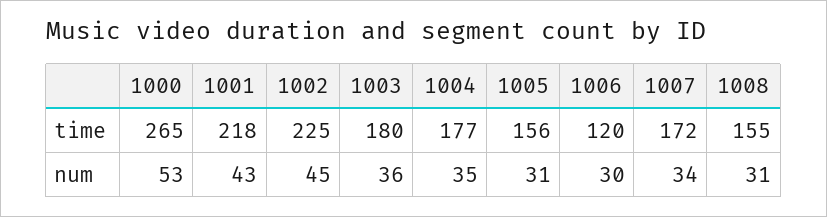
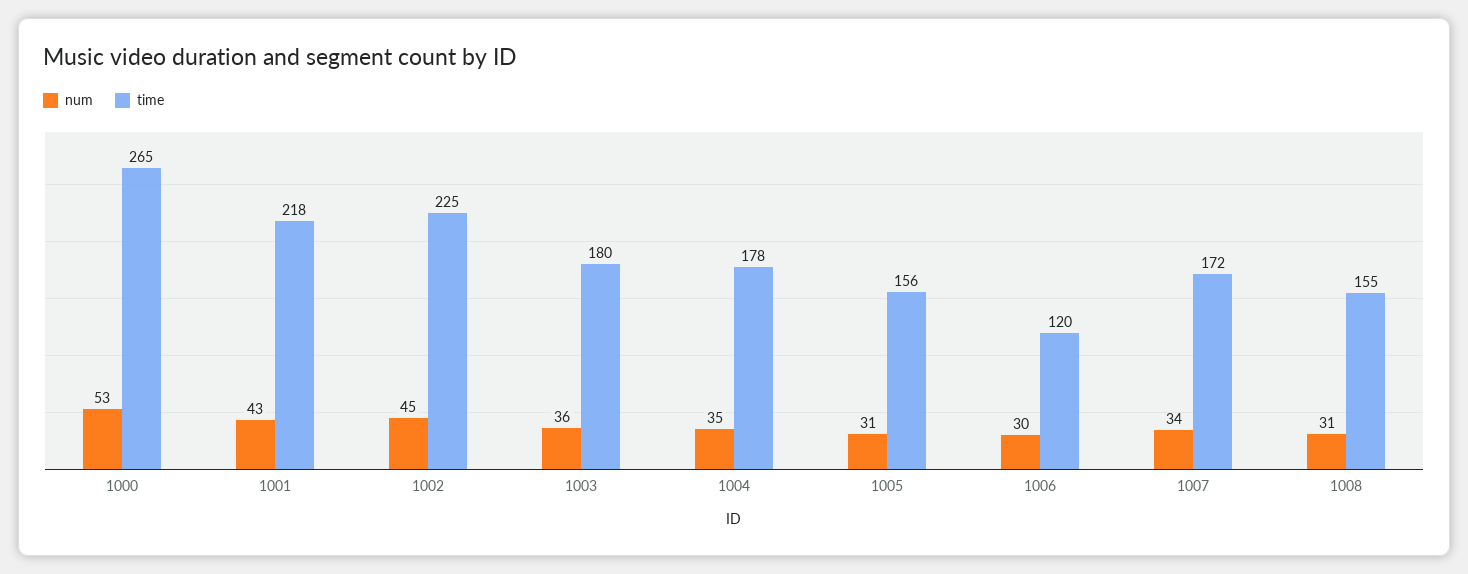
time, 1004: 177 -> 178

